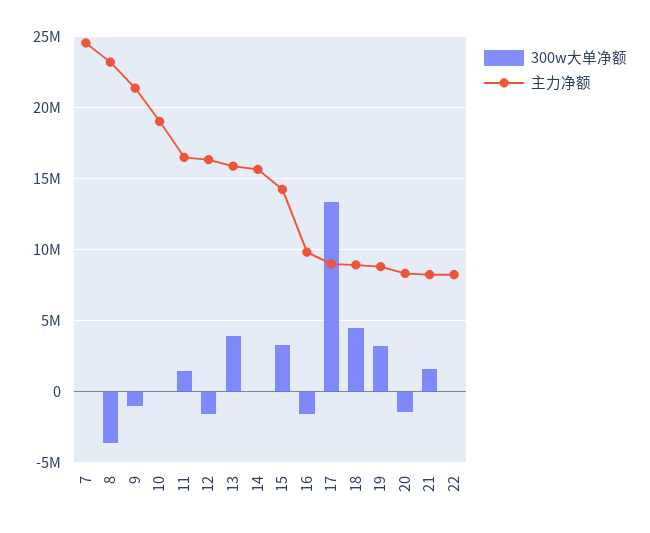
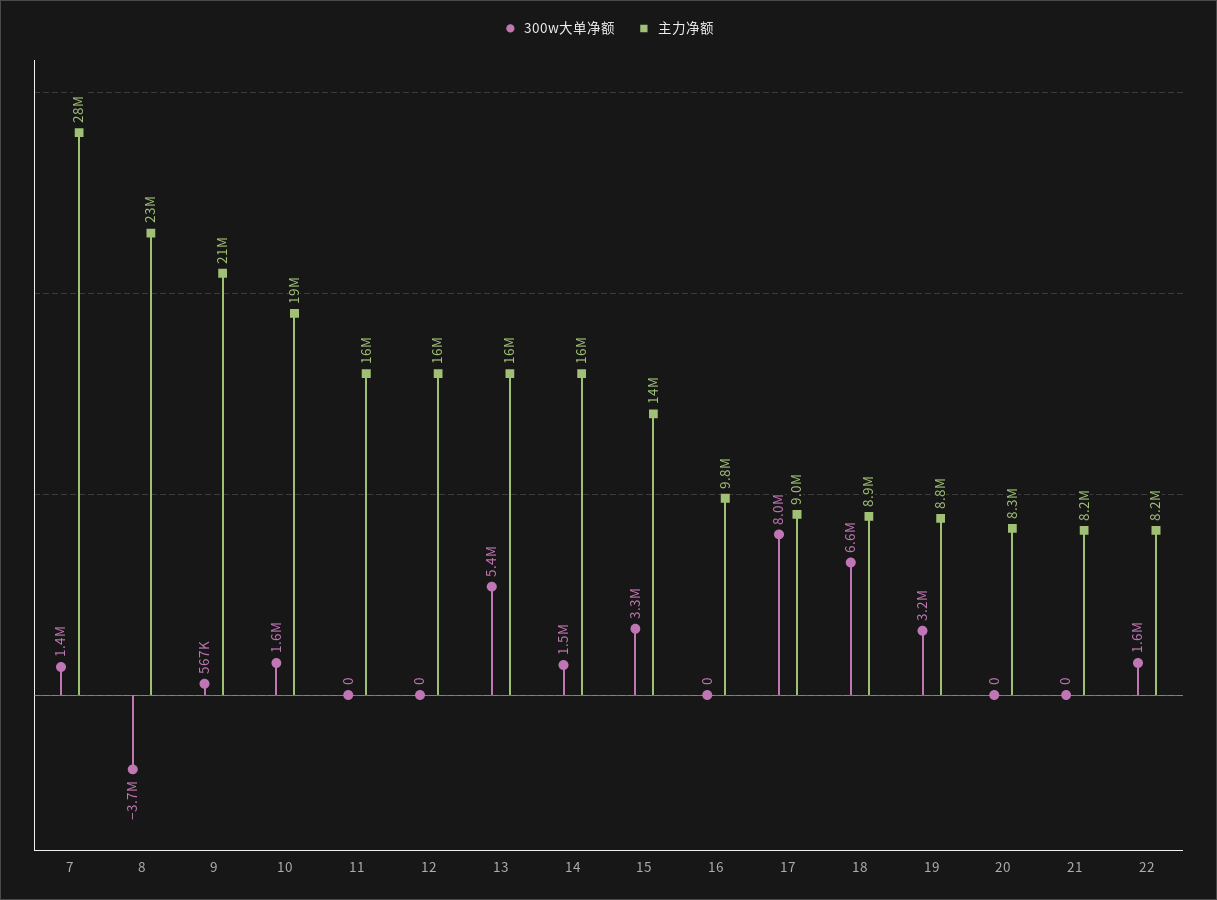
300w大单净额, 7: 0 -> 1400000
主力净额, 7: 24500000 -> 28000000
300w大单净额, 9: -1000000 -> 567000
300w大单净额, 10: 0 -> 1600000
300w大单净额, 11: 1500000 -> 0
300w大单净额, 12: -1500000 -> 0
300w大单净额, 13: 4000000 -> 5400000
300w大单净额, 14: 0 -> 1500000
300w大单净额, 16: -1500000 -> 0
300w大单净额, 17: 13500000 -> 8000000
300w大单净额, 18: 4500000 -> 6600000
300w大单净额, 20: -1500000 -> 0
300w大单净额, 21: 1500000 -> 0
300w大单净额, 22: 0 -> 1600000

